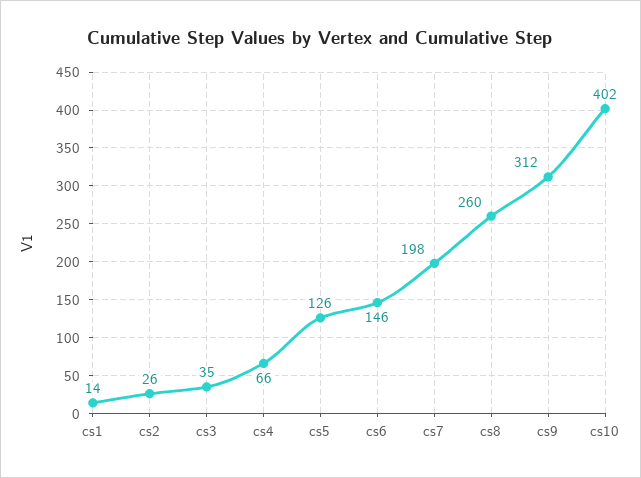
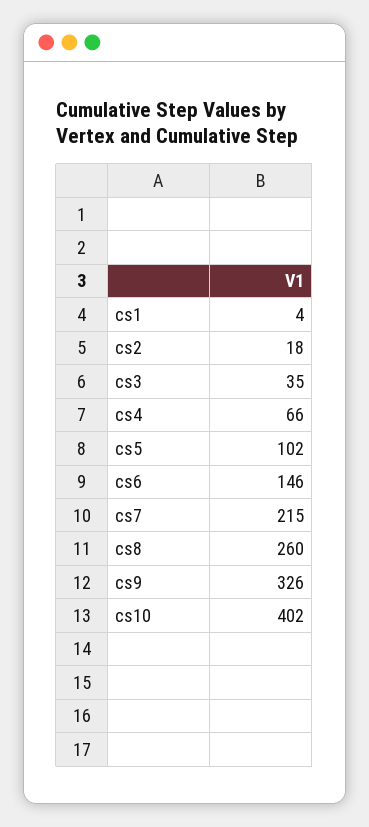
cs1: 14 -> 4
cs2: 26 -> 18
cs5: 126 -> 102
cs7: 198 -> 215
cs9: 312 -> 326

